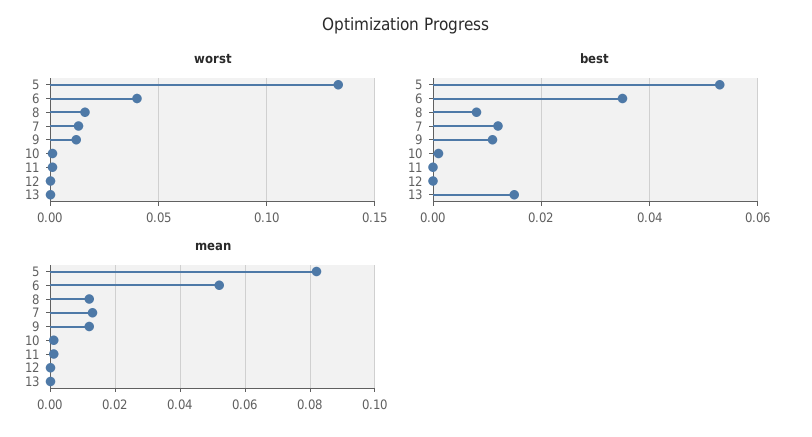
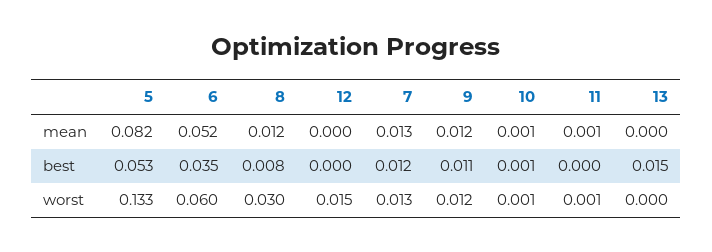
worst, 6: 0.04 -> 0.06
worst, 8: 0.015 -> 0.03
worst, 12: 0 -> 0.015

